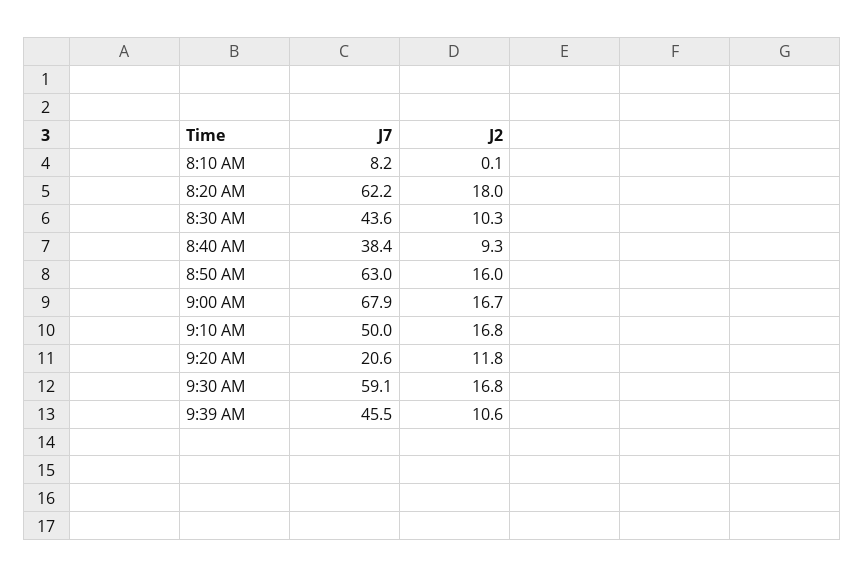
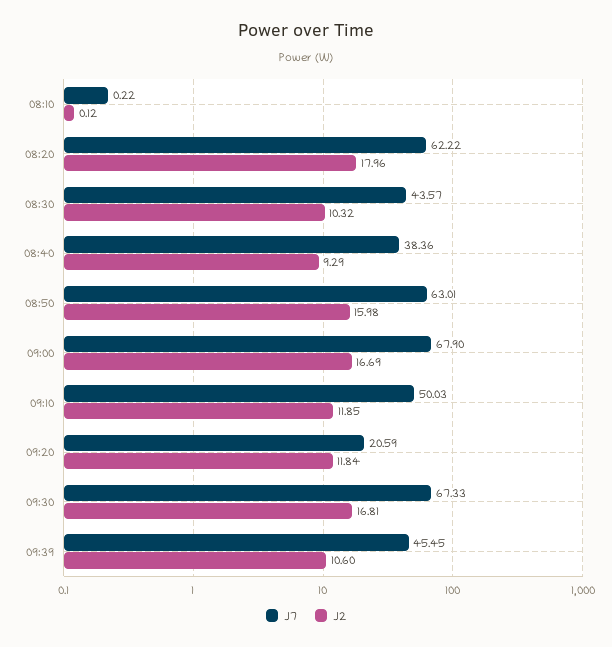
J7, 8:10 AM: 8.2 -> 0.22
J2, 9:10 AM: 16.8 -> 11.85
J7, 9:30 AM: 59.1 -> 67.33

